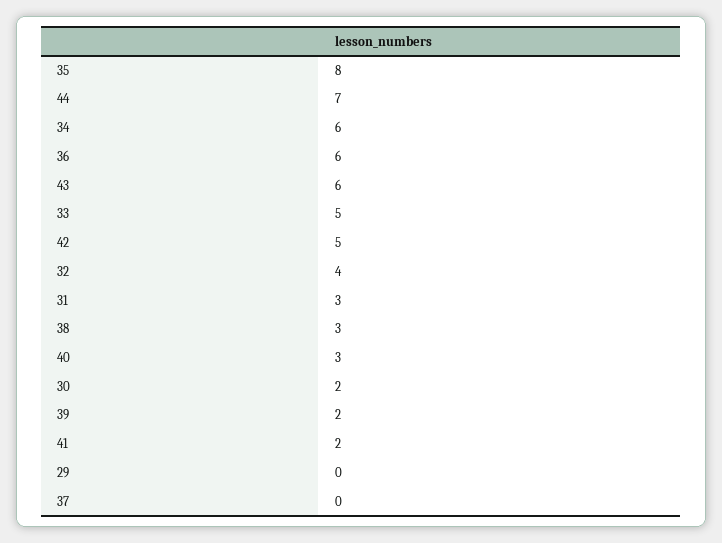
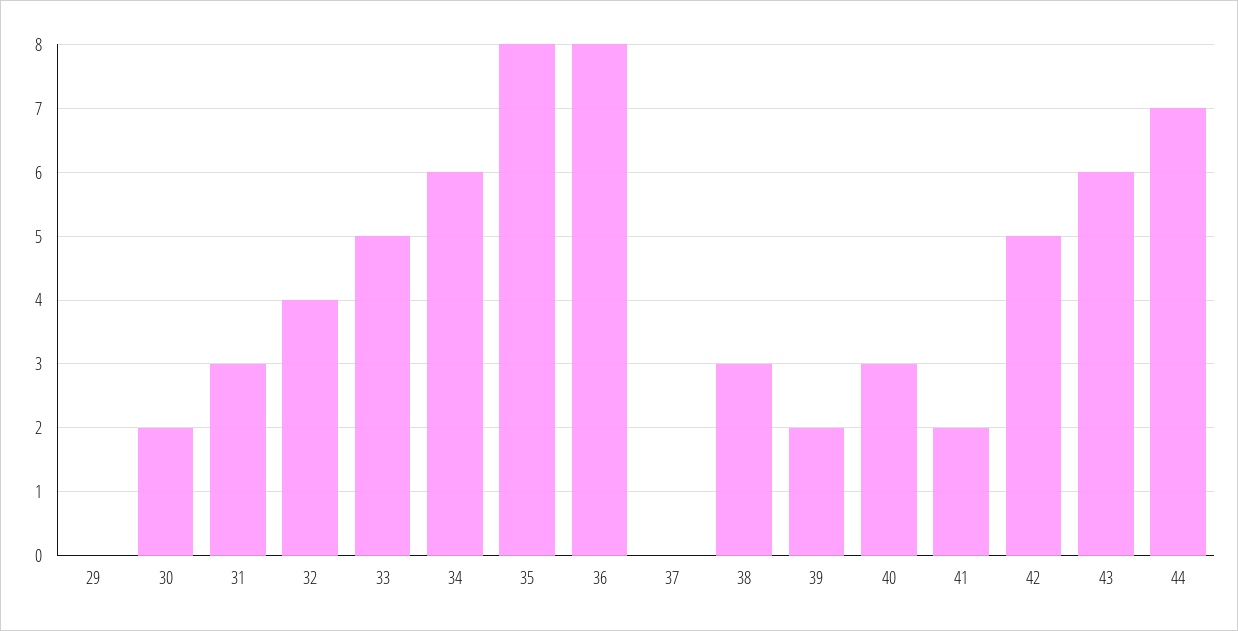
36: 6 -> 8

